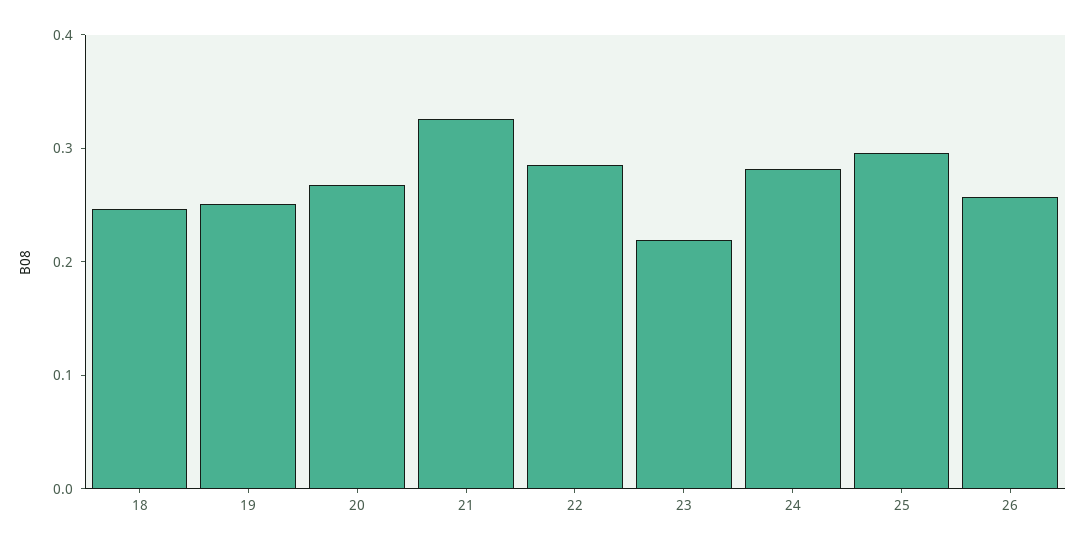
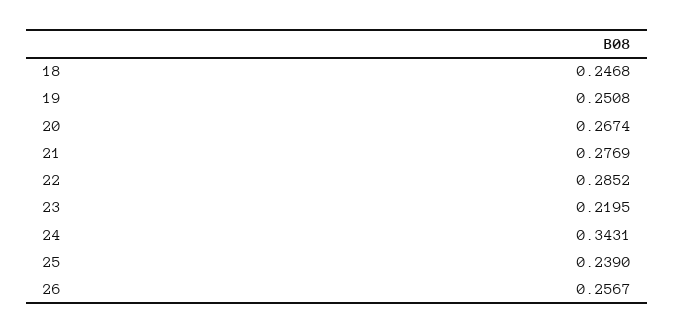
21: 0.32 -> 0.2769
24: 0.28 -> 0.3431
25: 0.3 -> 0.239

